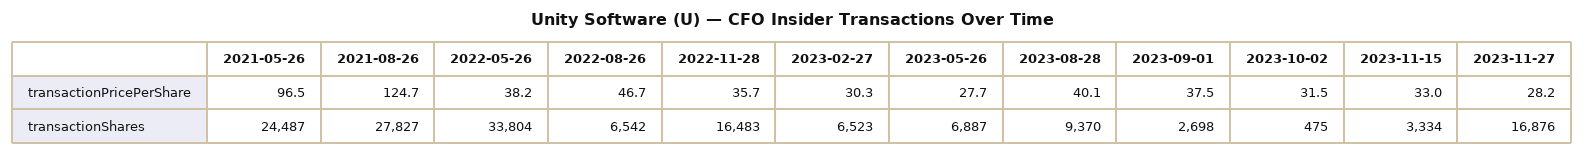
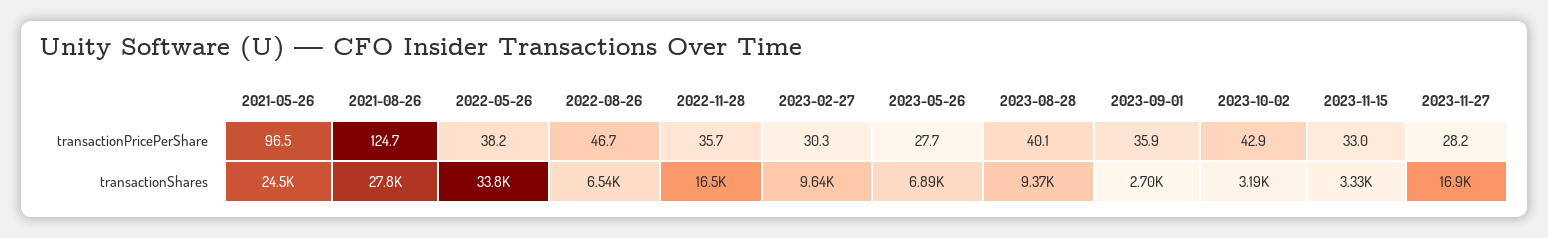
2023-09-01, transactionPricePerShare: 37.5 -> 35.9
2023-10-02, transactionPricePerShare: 31.5 -> 42.9
2023-02-27, transactionShares: 6523 -> 9640
2023-10-02, transactionShares: 475 -> 3190

